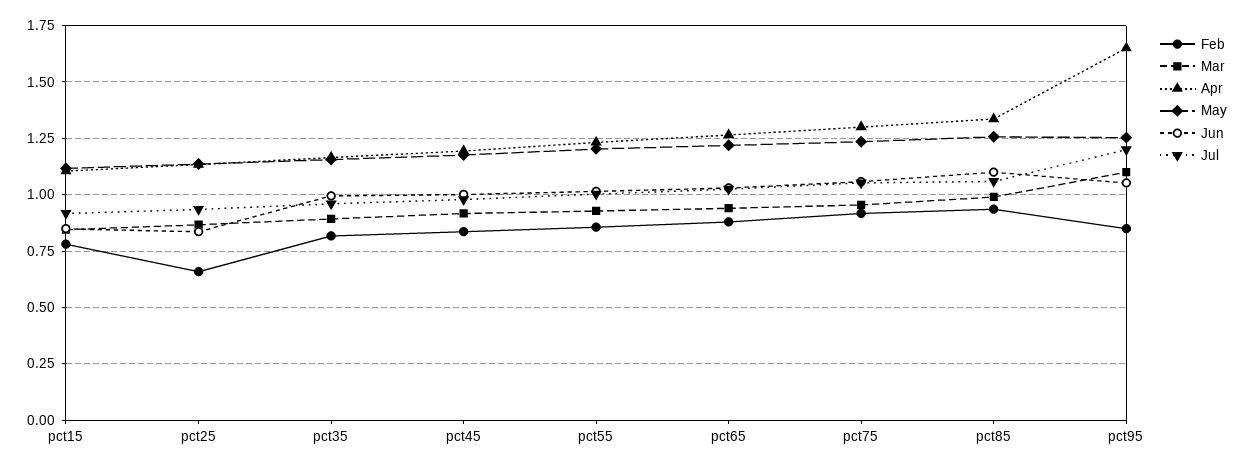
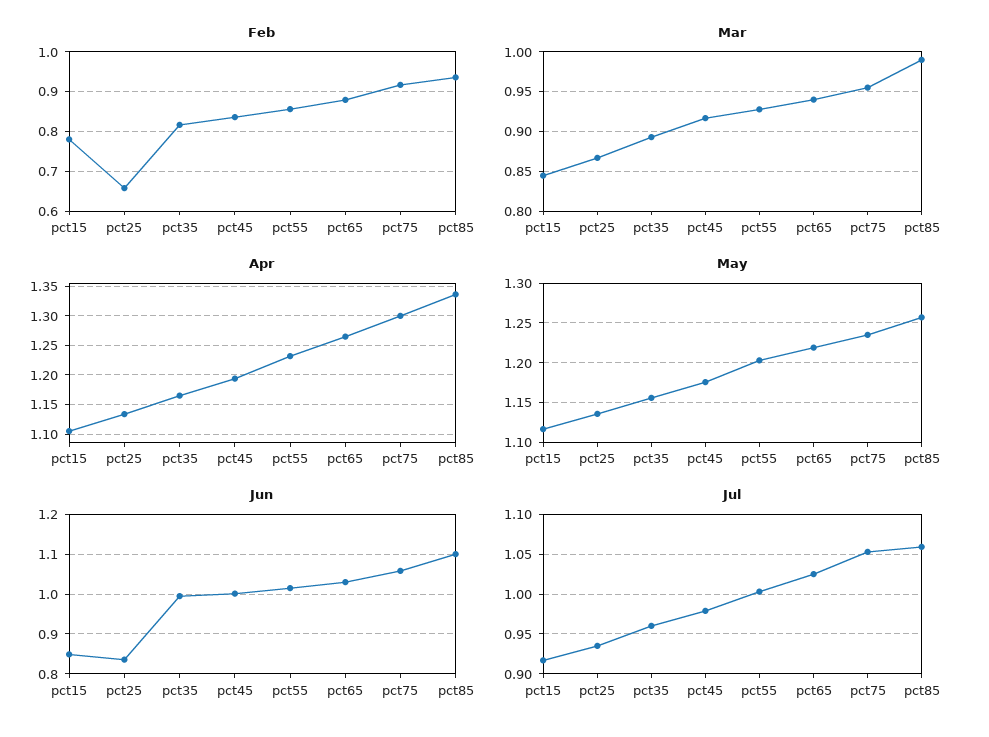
Feb, pct95: 0.85 -> none
Mar, pct95: 1.1 -> none
Apr, pct95: 1.65 -> none
May, pct95: 1.25 -> none
Jun, pct95: 1.05 -> none
Jul, pct95: 1.2 -> none

